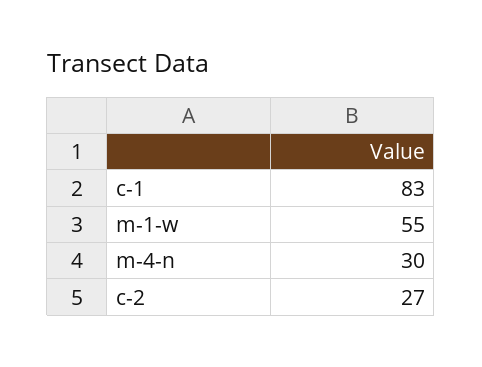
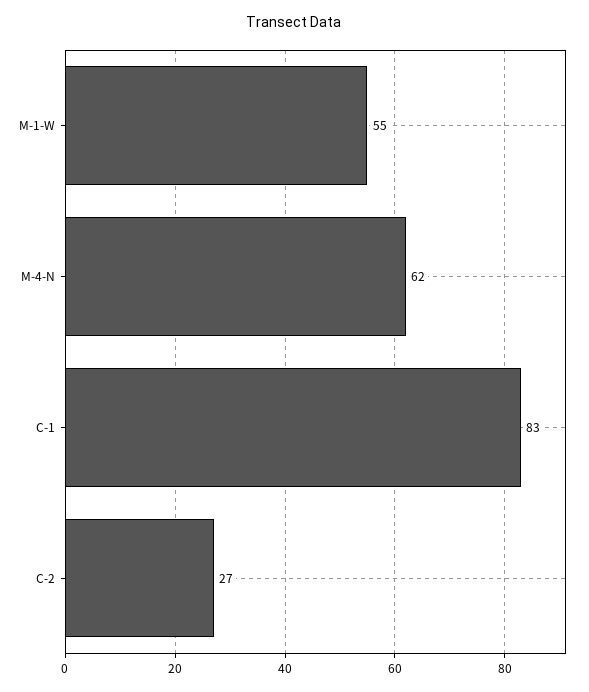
m-4-n: 30 -> 62

